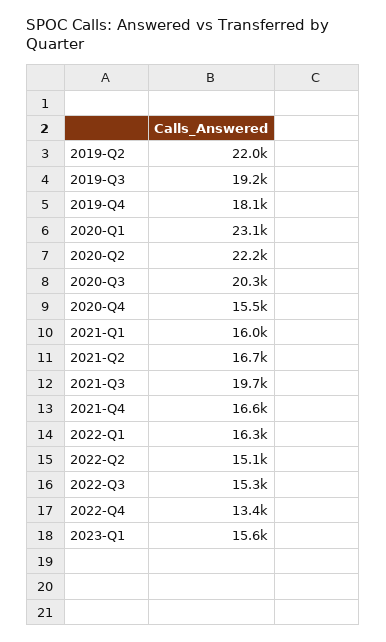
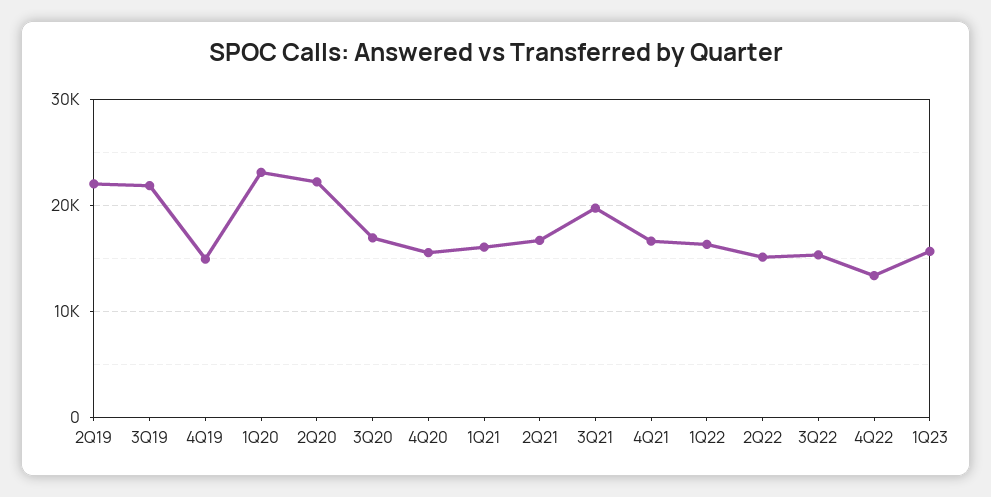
2019-Q3: 19200 -> 22000
2019-Q4: 18100 -> 15000
2020-Q3: 20300 -> 17000

